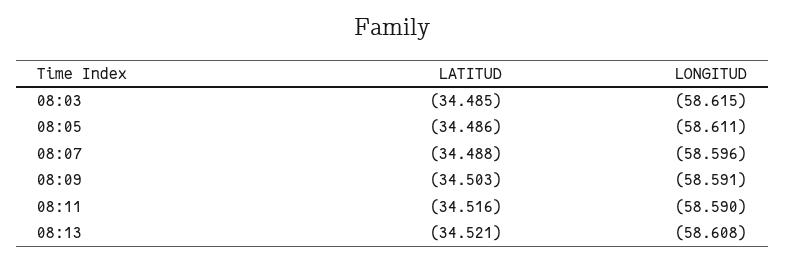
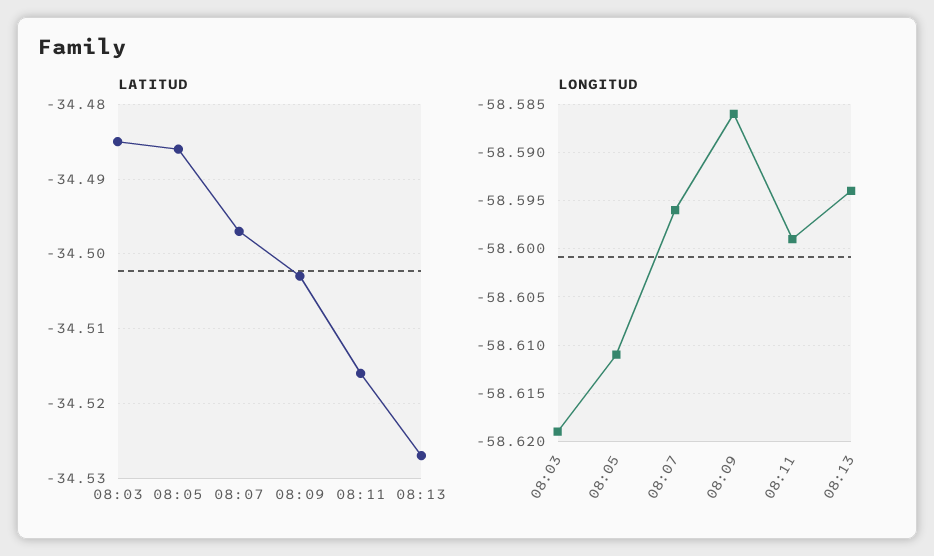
LONGITUD, 08:03: -58.615 -> -58.619
LATITUD, 08:07: -34.488 -> -34.497
LONGITUD, 08:09: -58.591 -> -58.586
LONGITUD, 08:11: -58.59 -> -58.599
LATITUD, 08:13: -34.521 -> -34.527
LONGITUD, 08:13: -58.608 -> -58.594

